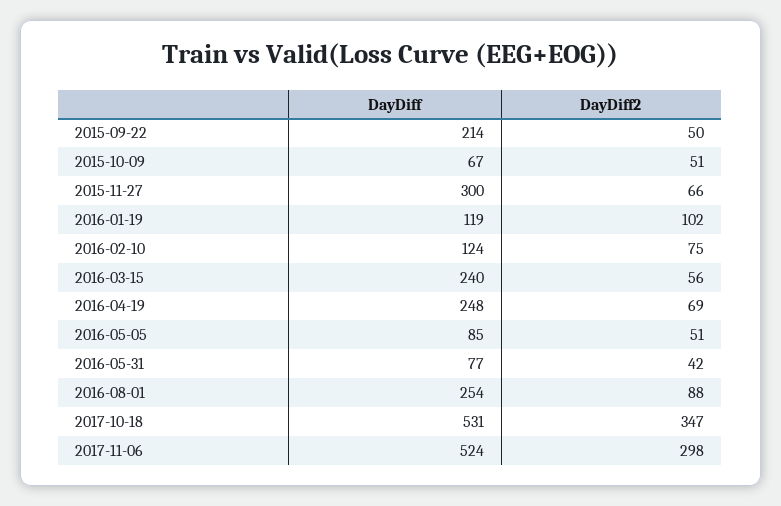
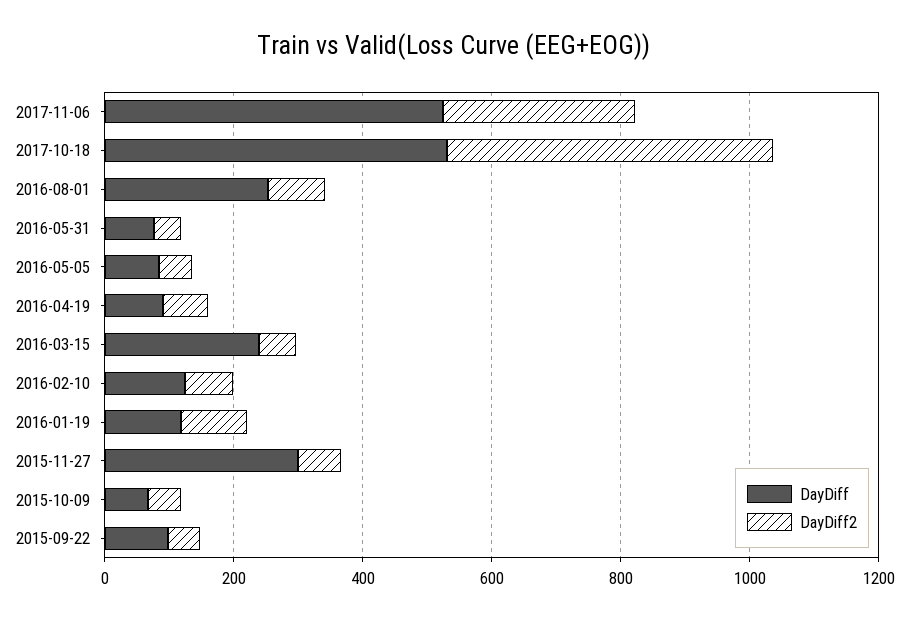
DayDiff, 2015-09-22: 214 -> 100
DayDiff, 2016-04-19: 248 -> 100
DayDiff2, 2017-10-18: 347 -> 500

